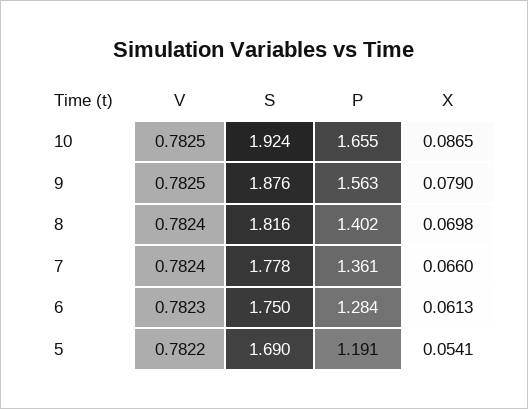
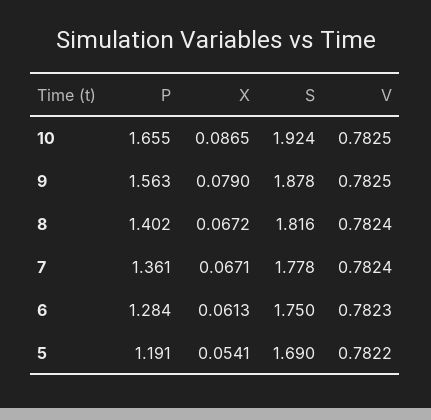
S, 9: 1.876 -> 1.878
X, 8: 0.0698 -> 0.0672
X, 7: 0.066 -> 0.0671

